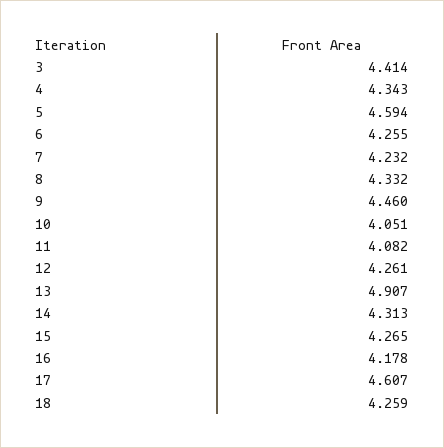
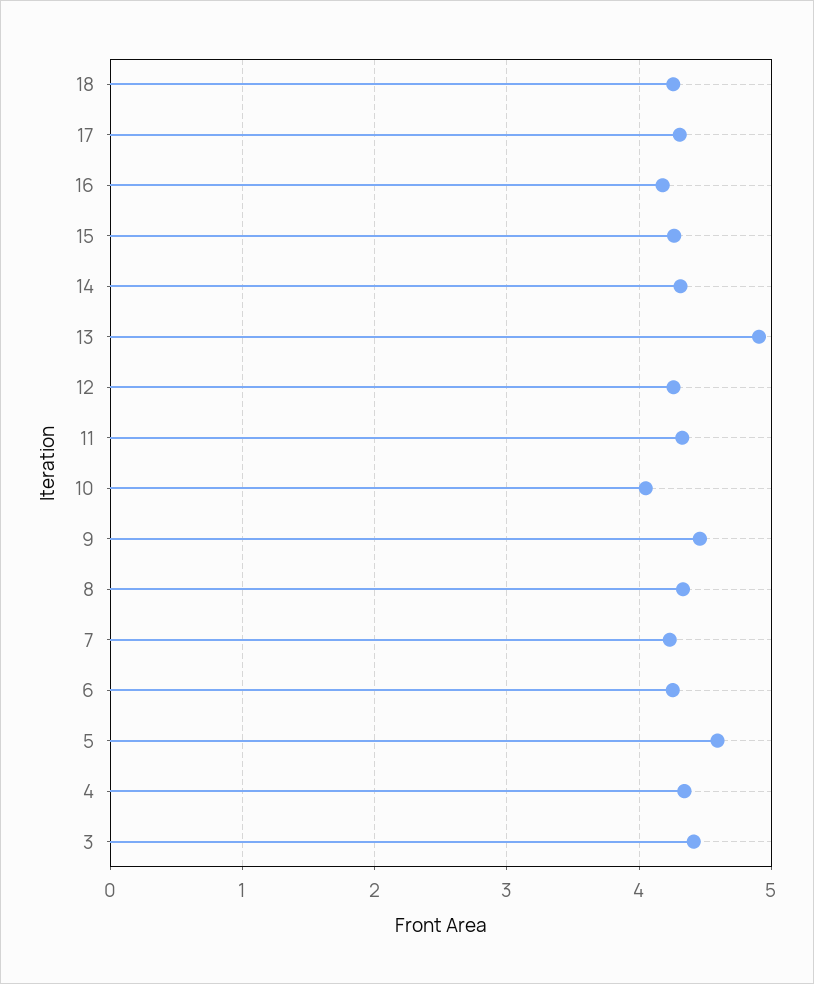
11: 4.082 -> 4.3
17: 4.607 -> 4.3

